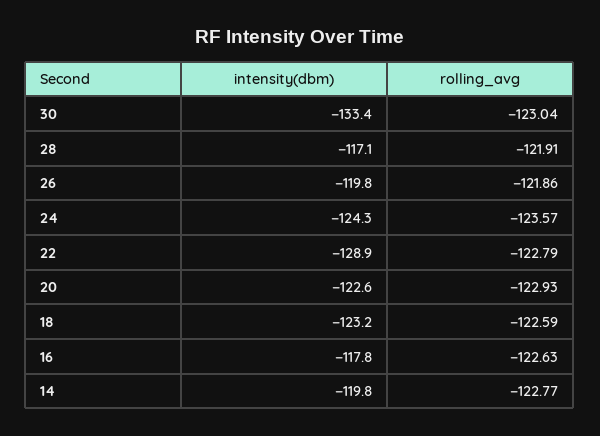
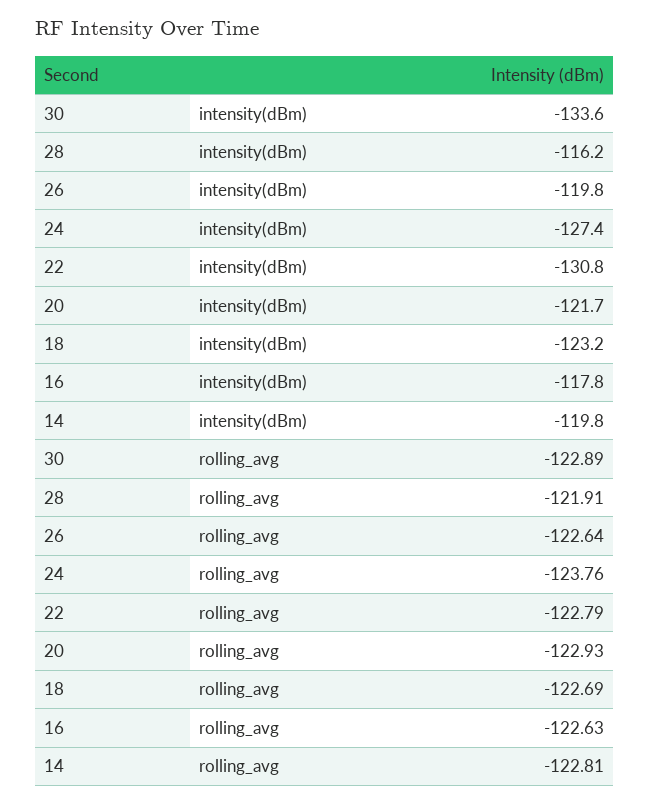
intensity(dbm), 30: -133.4 -> -133.6
rolling_avg, 30: -123.04 -> -122.89
intensity(dbm), 28: -117.1 -> -116.2
rolling_avg, 26: -121.86 -> -122.64
intensity(dbm), 24: -124.3 -> -127.4
rolling_avg, 24: -123.57 -> -123.76
intensity(dbm), 22: -128.9 -> -130.8
intensity(dbm), 20: -122.6 -> -121.7
rolling_avg, 18: -122.59 -> -122.69
rolling_avg, 14: -122.77 -> -122.81

